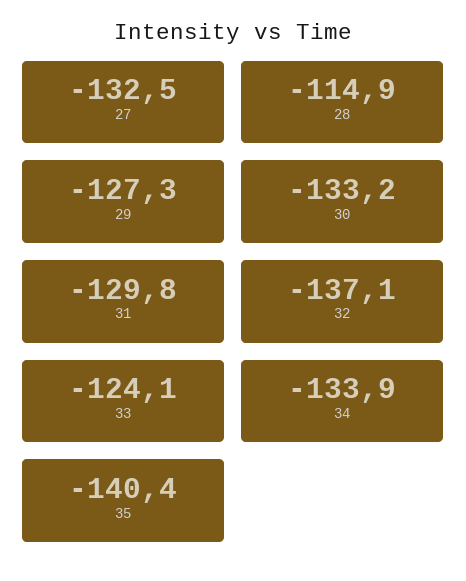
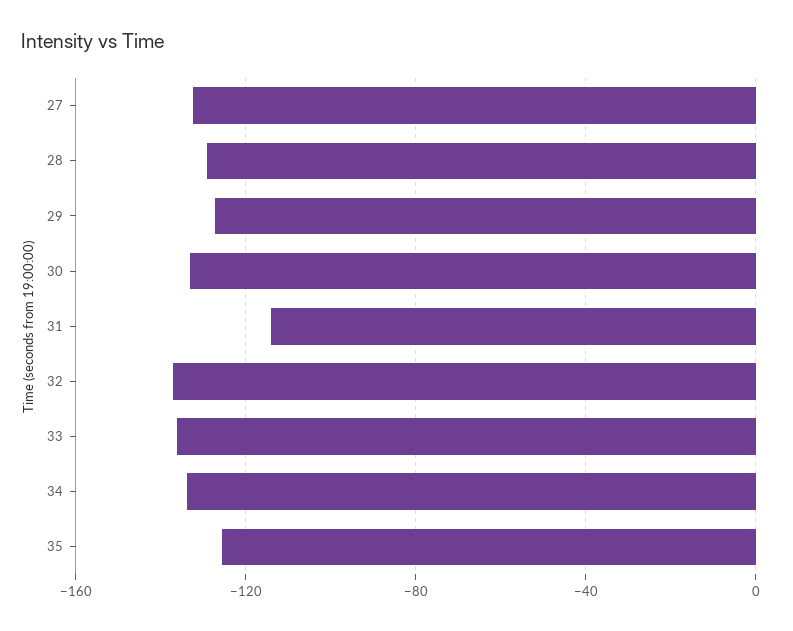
28: -114.9 -> -130
31: -129.8 -> -115
33: -124.1 -> -135
35: -140.4 -> -125

